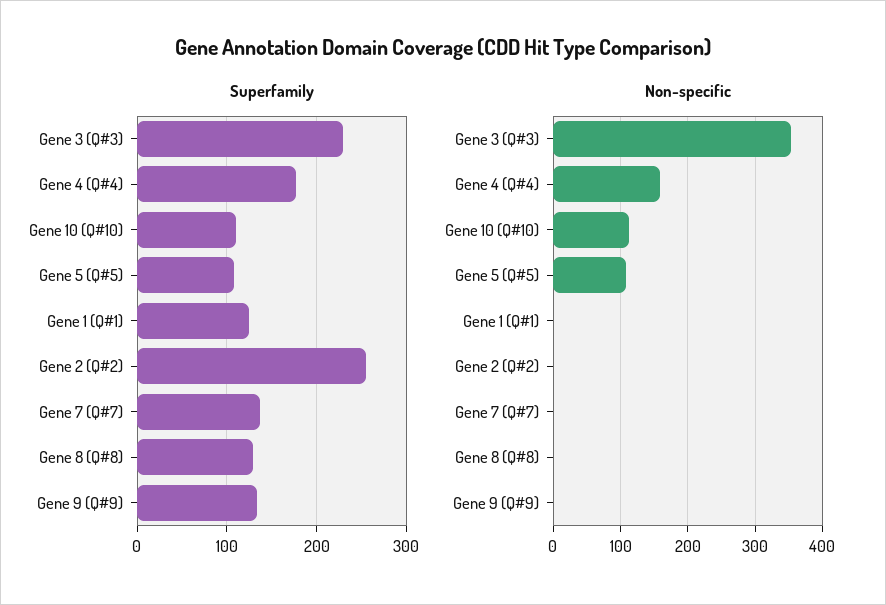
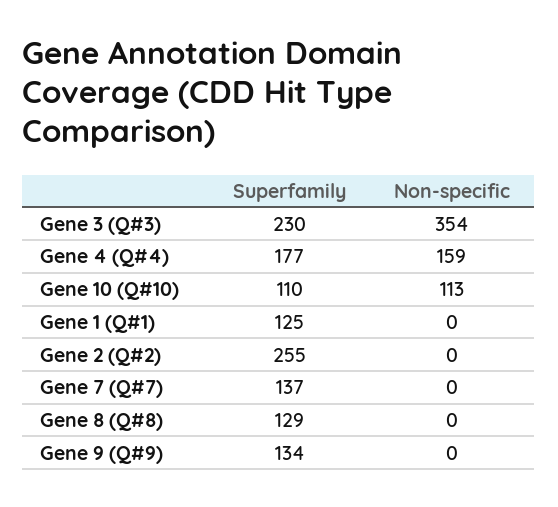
Superfamily, Gene 5 (Q#5): 110 -> none
Non-specific, Gene 5 (Q#5): 110 -> none

